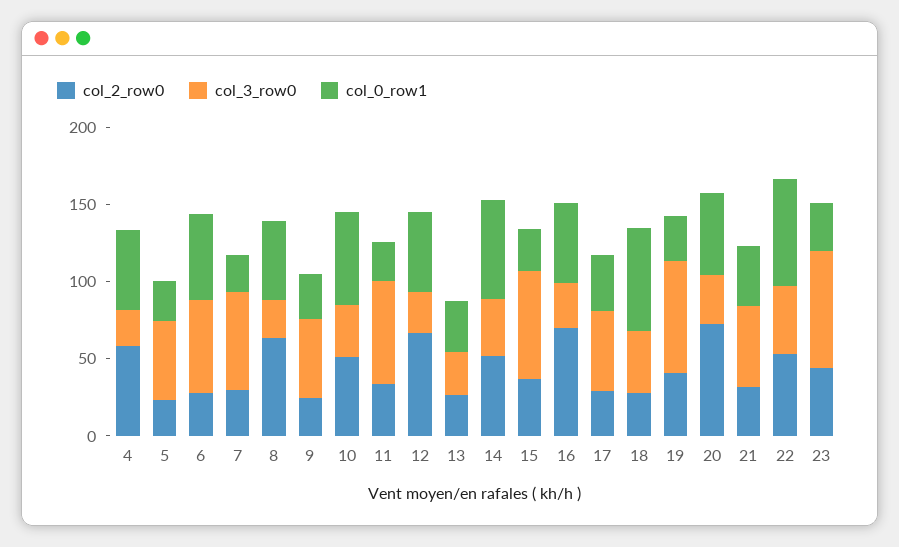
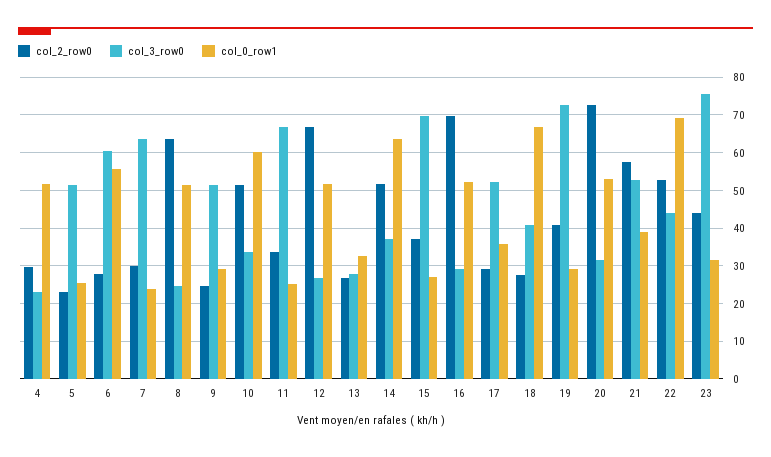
col_2_row0, 4: 60 -> 30
col_2_row0, 21: 30 -> 58

